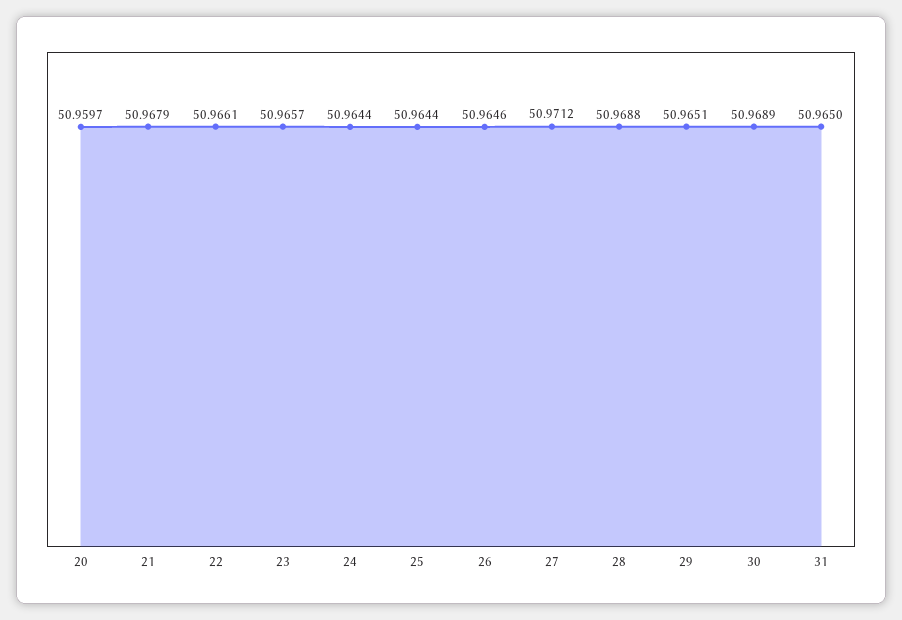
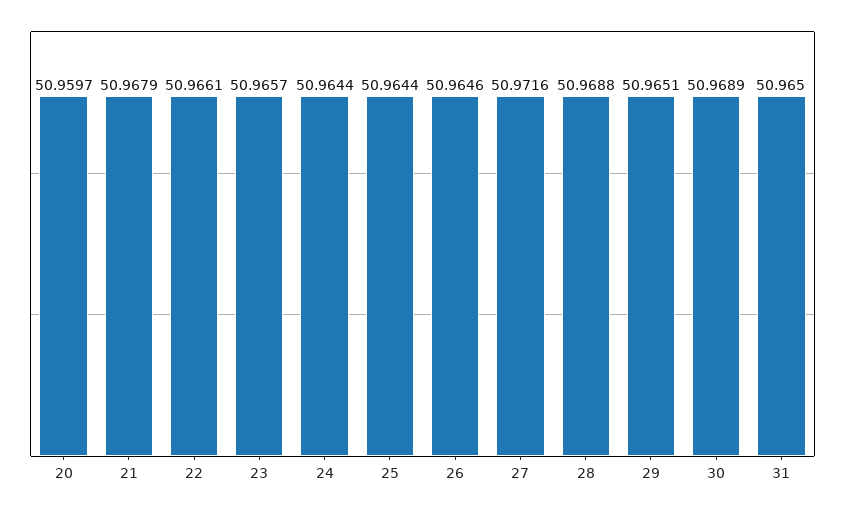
27: 50.9712 -> 50.9716

